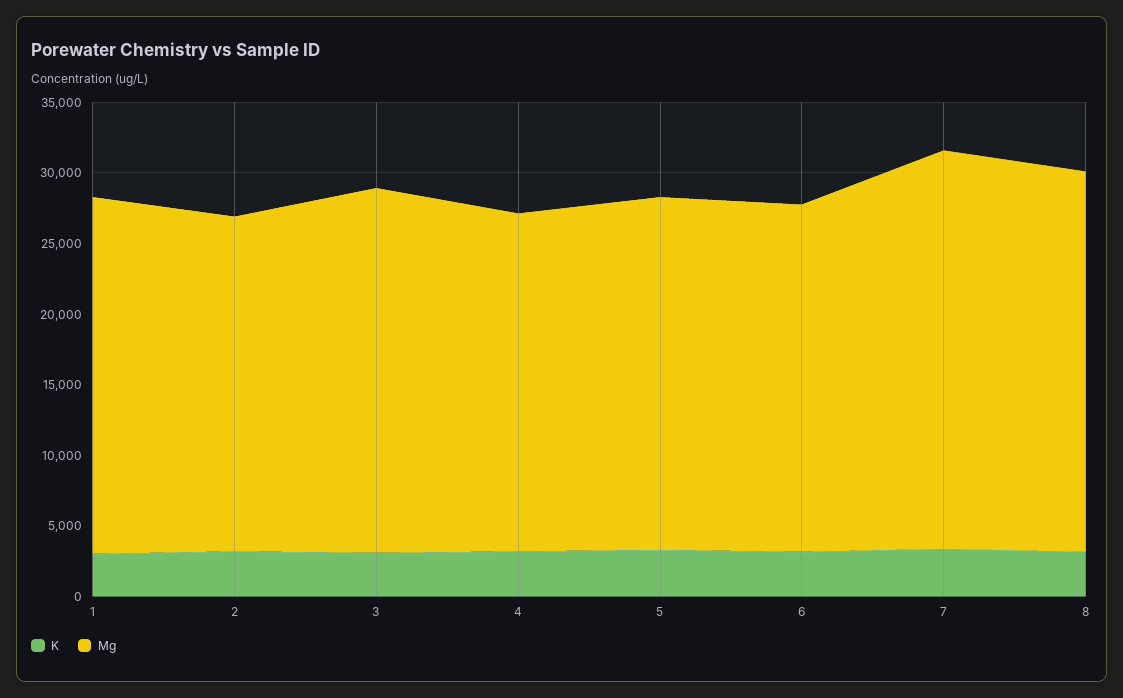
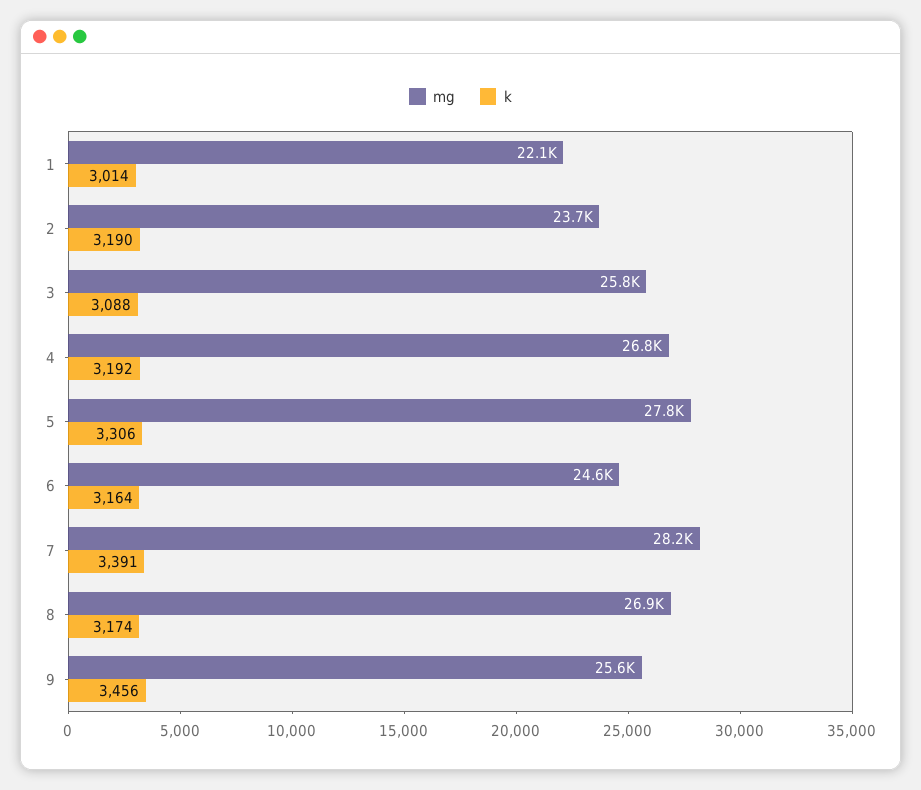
Mg, 1: 25000 -> 22100
Mg, 4: 24000 -> 26800
Mg, 5: 25000 -> 27800
Mg, 9: none -> 25600
K, 9: none -> 3456

